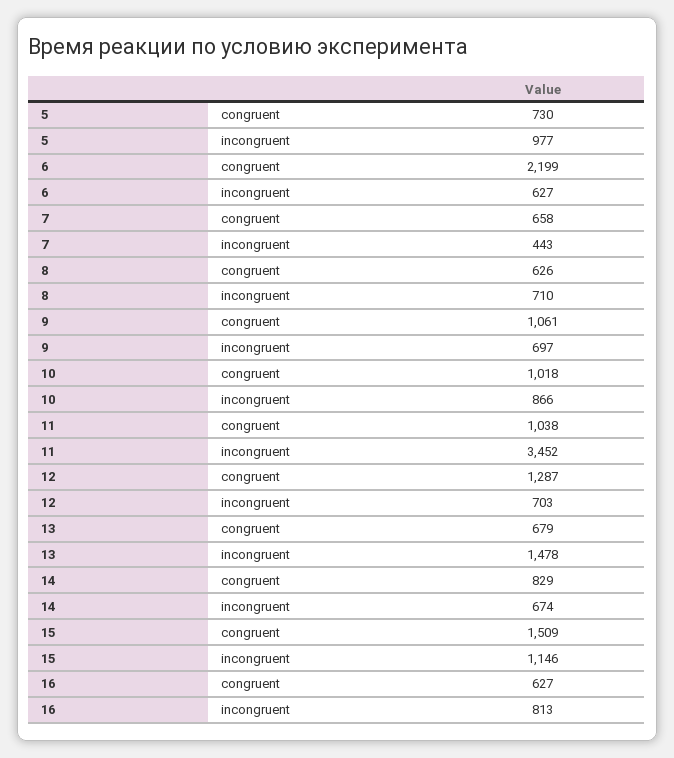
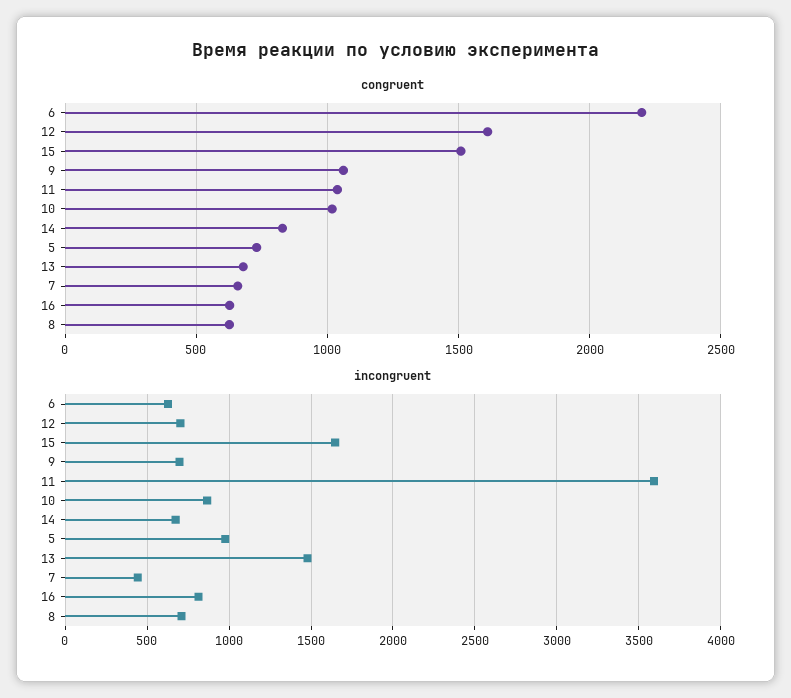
incongruent, 11: 3452 -> 3600
congruent, 12: 1287 -> 1600
incongruent, 15: 1146 -> 1650

